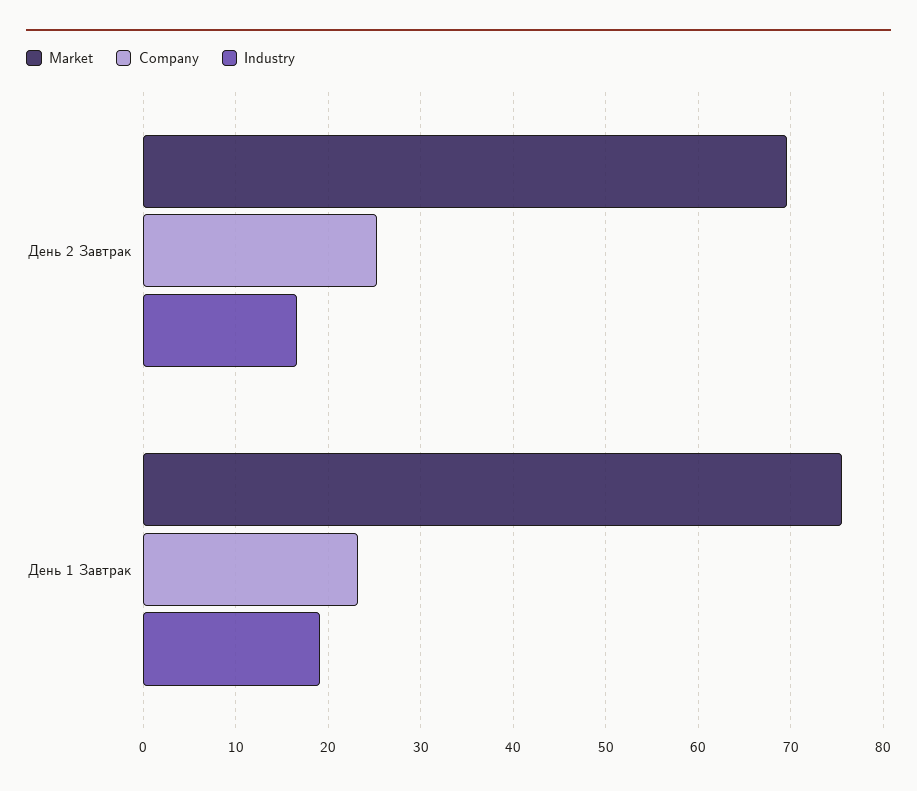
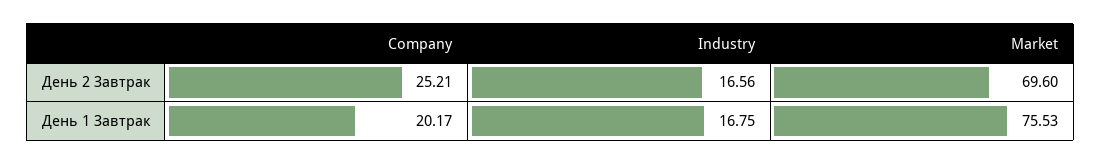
Company, День 1 Завтрак: 23 -> 20.17
Industry, День 1 Завтрак: 19 -> 16.75

